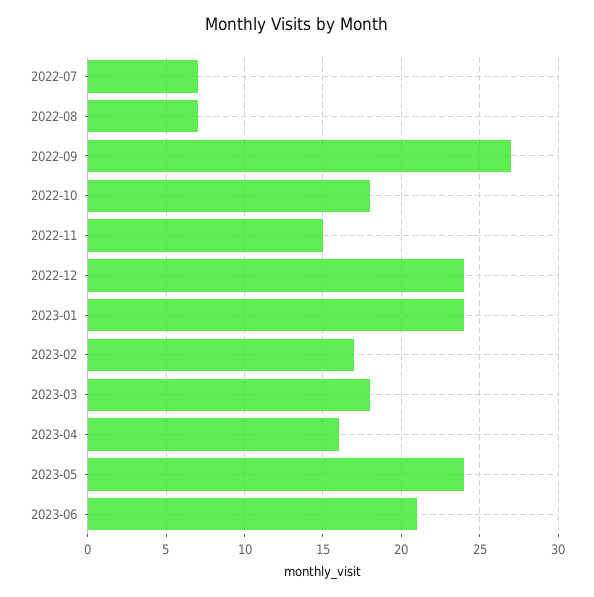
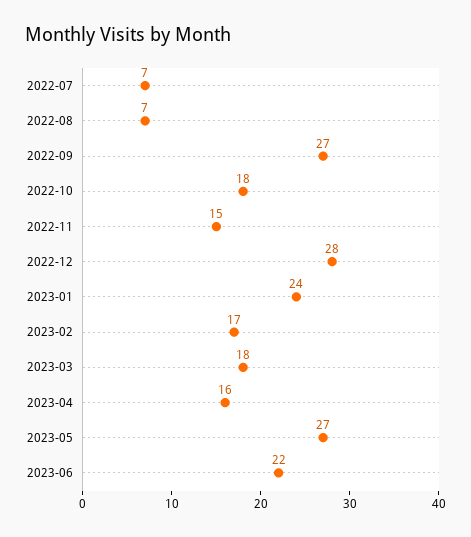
2022-12: 24 -> 28
2023-05: 24 -> 27
2023-06: 21 -> 22

